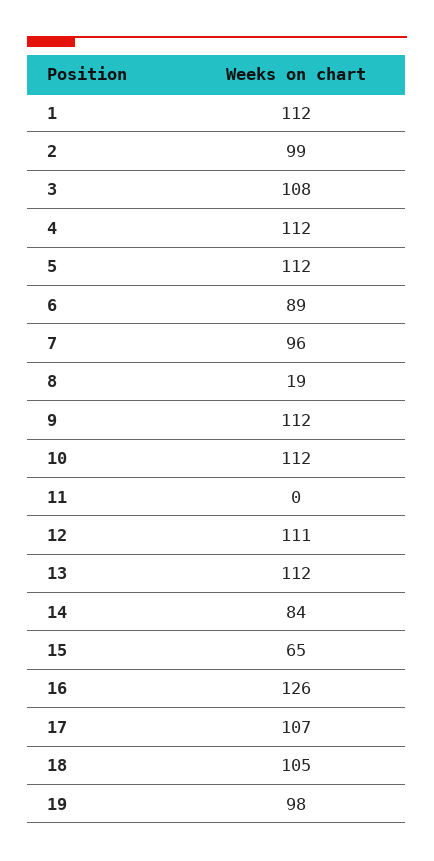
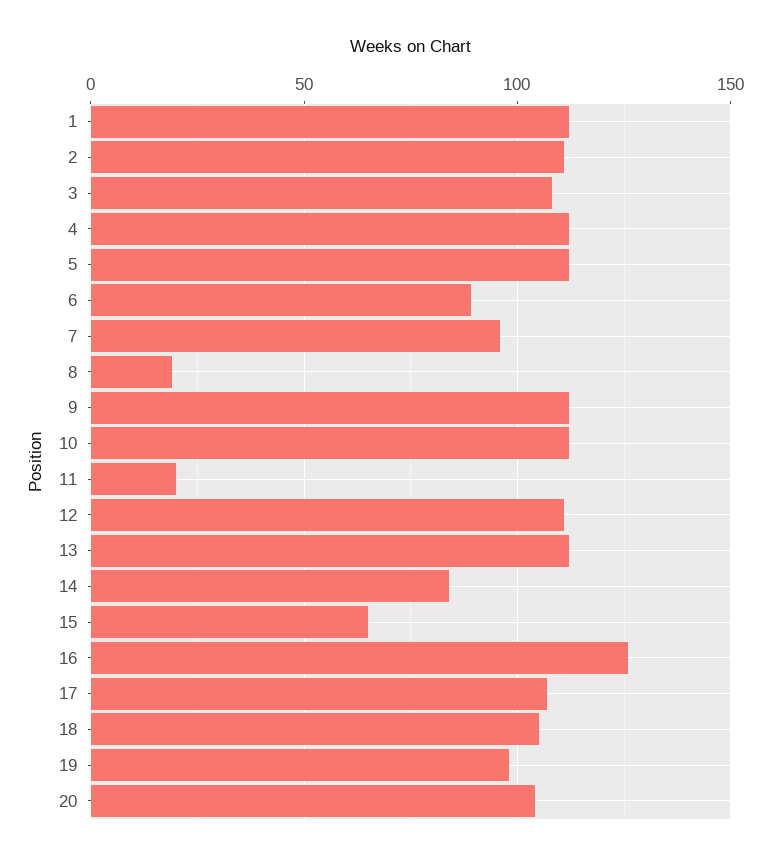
2: 99 -> 110
11: 0 -> 20
20: none -> 105

